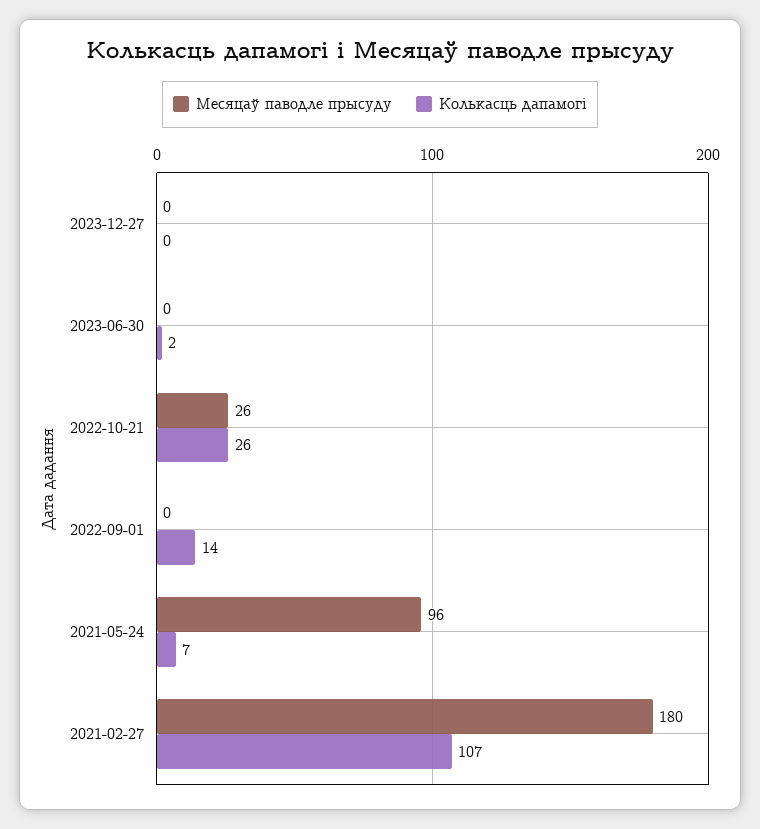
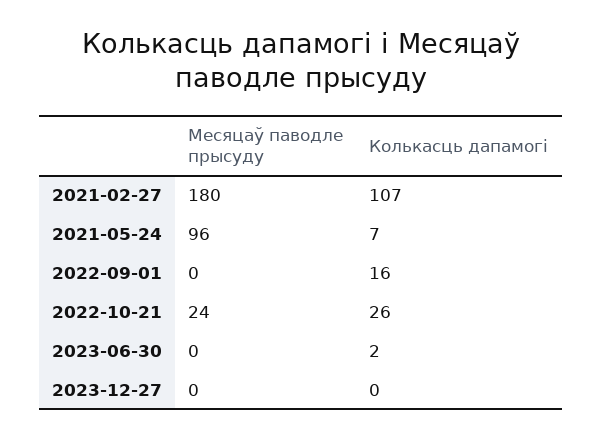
Месяцаў паводле прысуду, 2022-10-21: 26 -> 24
Колькасць дапамогі, 2022-09-01: 14 -> 16

